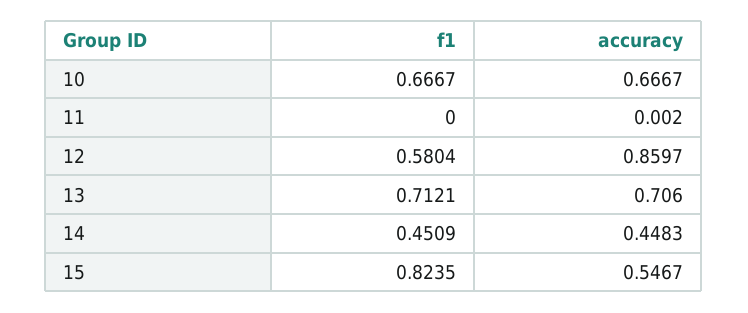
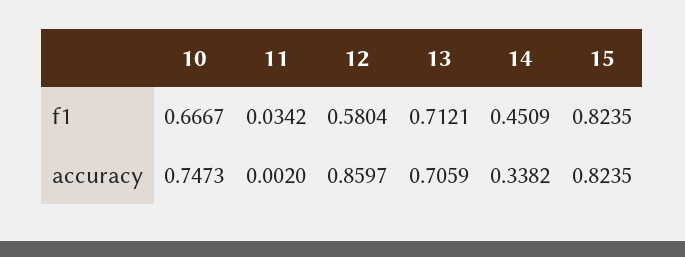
accuracy, 10: 0.6667 -> 0.7473
f1, 11: 0 -> 0.0342
accuracy, 13: 0.706 -> 0.7059
accuracy, 14: 0.4483 -> 0.3382
accuracy, 15: 0.5467 -> 0.8235

